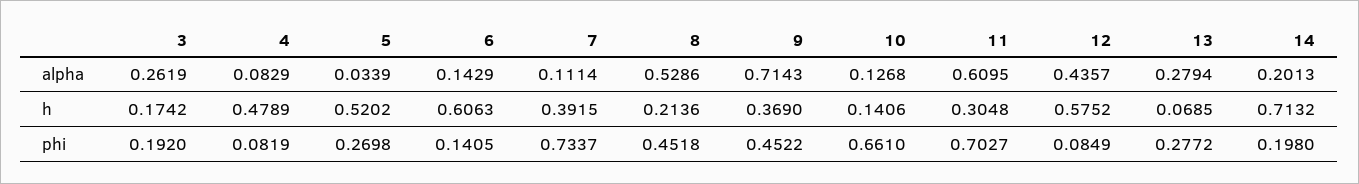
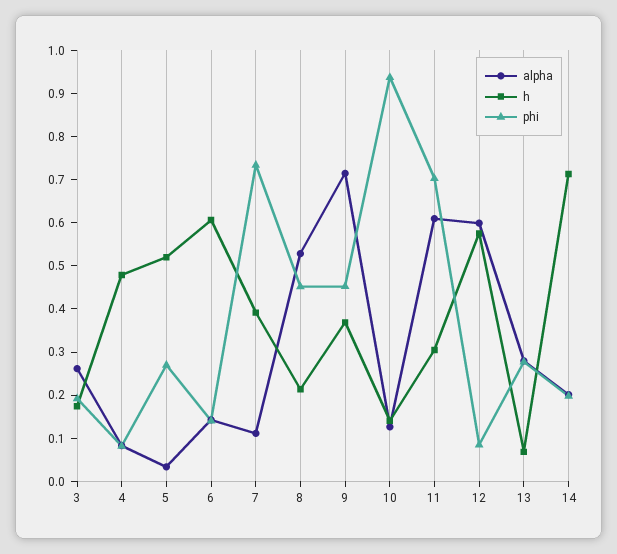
alpha, 12: 0.4357 -> 0.6
phi, 10: 0.661 -> 0.94

